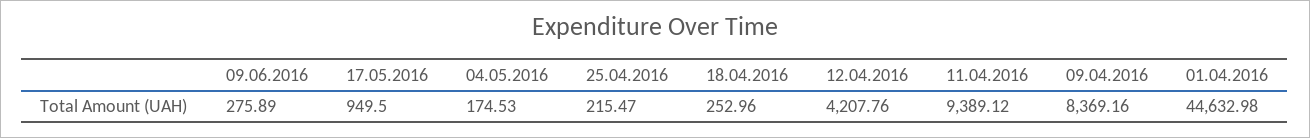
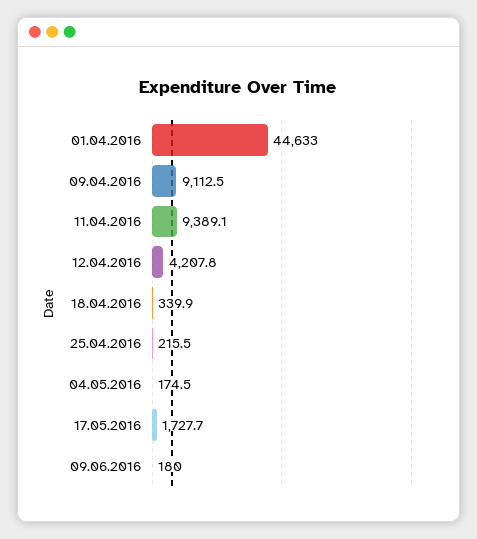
09.06.2016: 275.89 -> 180
17.05.2016: 949.5 -> 1727.7
18.04.2016: 252.96 -> 339.9
09.04.2016: 8369.16 -> 9112.5

